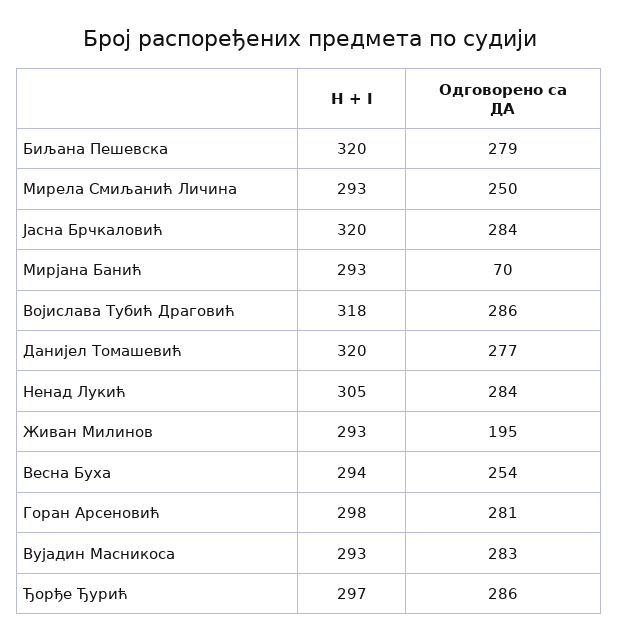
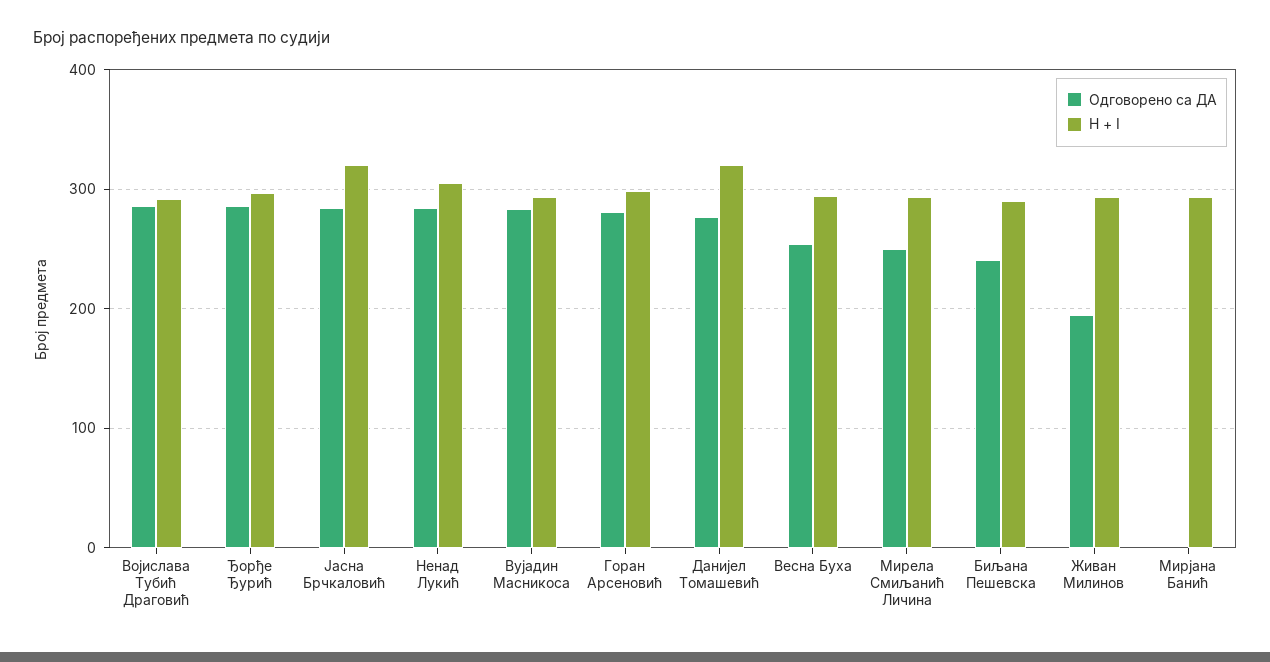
H + I, Биљана Пешевска: 320 -> 290
Одговорено са ДА, Биљана Пешевска: 279 -> 240
Одговорено са ДА, Мирјана Банић: 70 -> 0
H + I, Војислава Тубић Драговић: 318 -> 290

